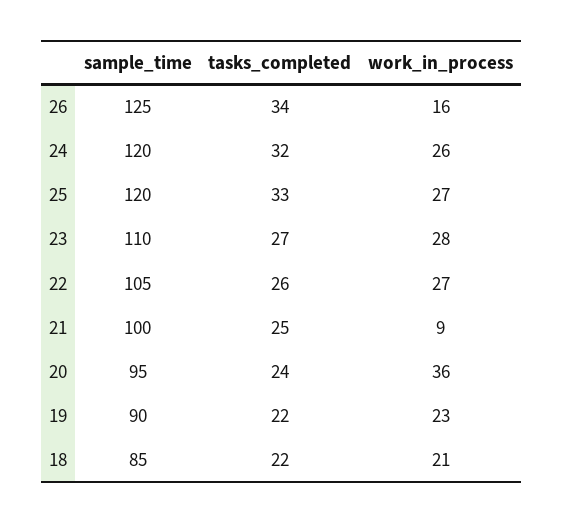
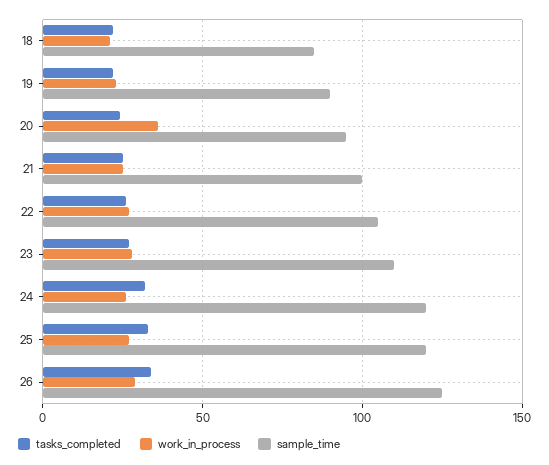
work_in_process, 26: 16 -> 30
work_in_process, 21: 9 -> 25

